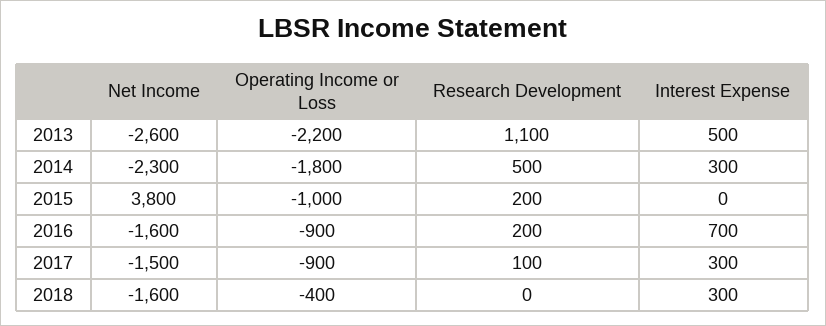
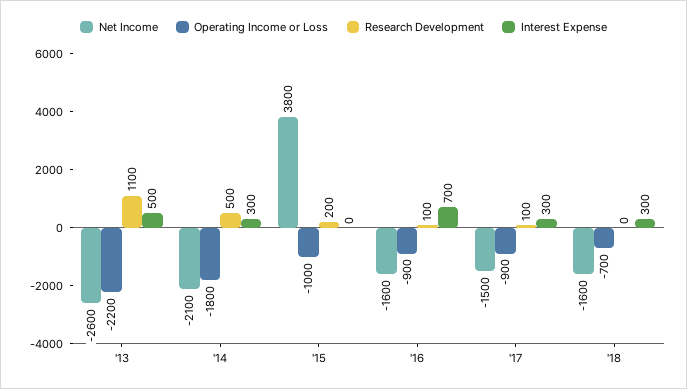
Net Income, 2014: -2300 -> -2100
Research Development, 2016: 200 -> 100
Operating Income or Loss, 2018: -400 -> -700

